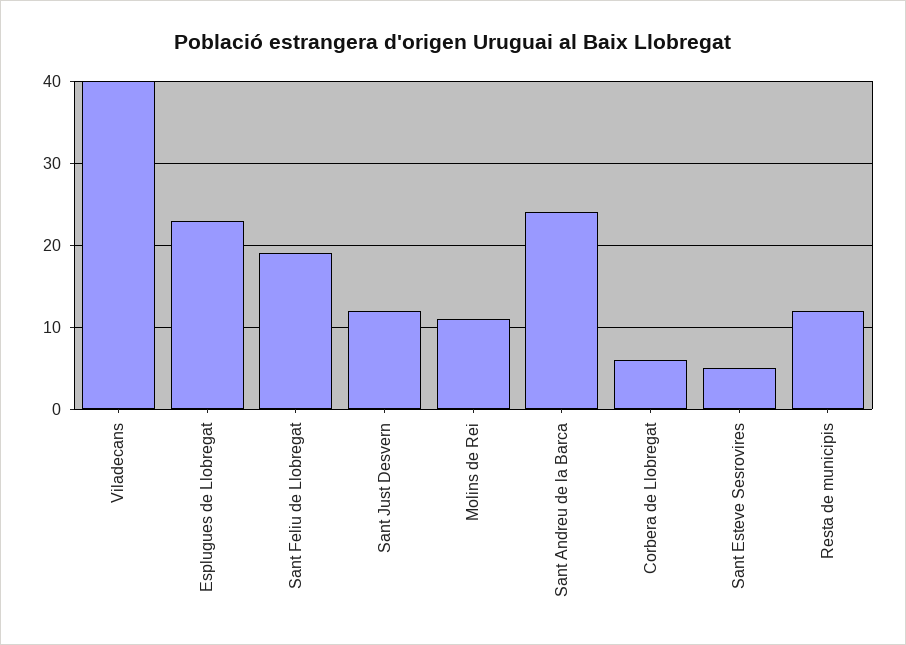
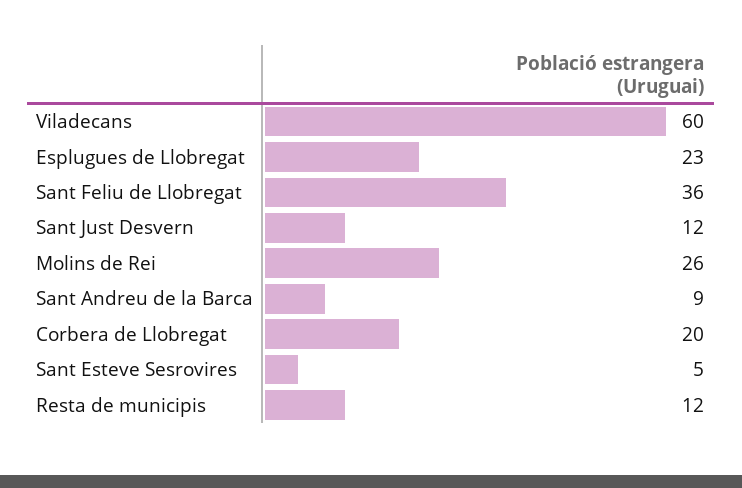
Viladecans: 40 -> 60
Sant Feliu de Llobregat: 19 -> 36
Molins de Rei: 11 -> 26
Sant Andreu de la Barca: 24 -> 9
Corbera de Llobregat: 6 -> 20

